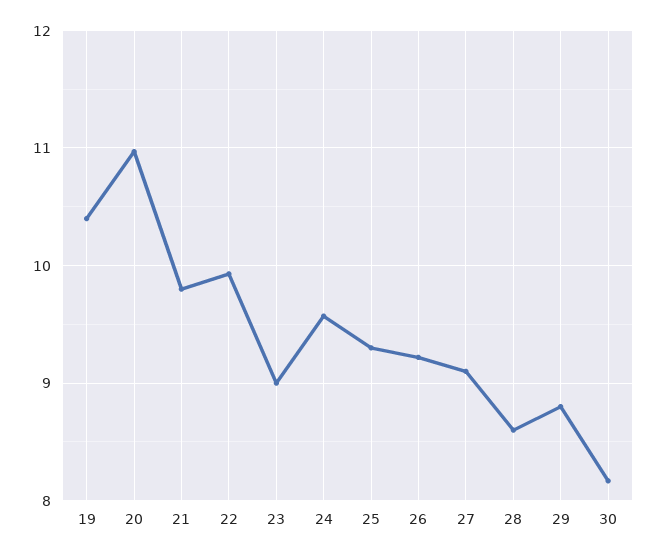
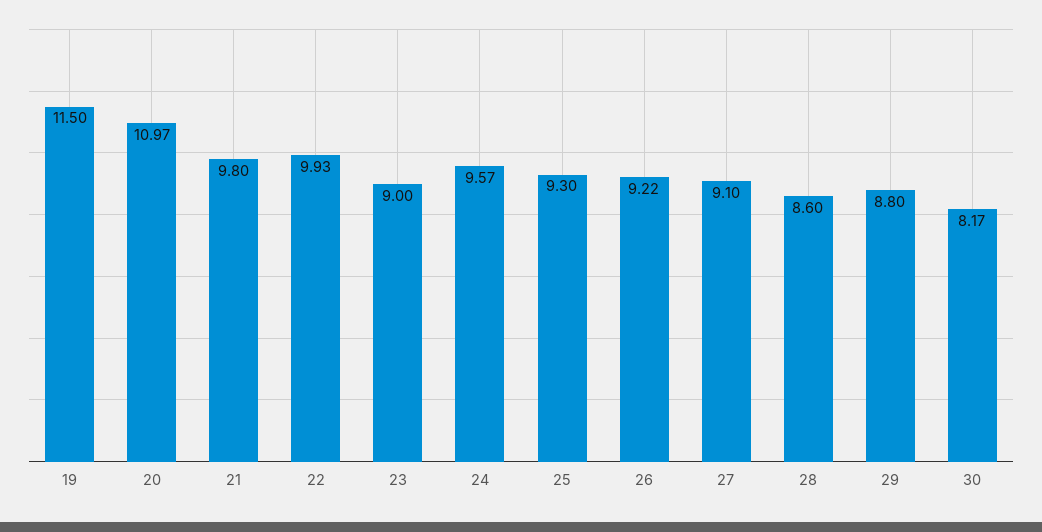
19: 10.4 -> 11.5

